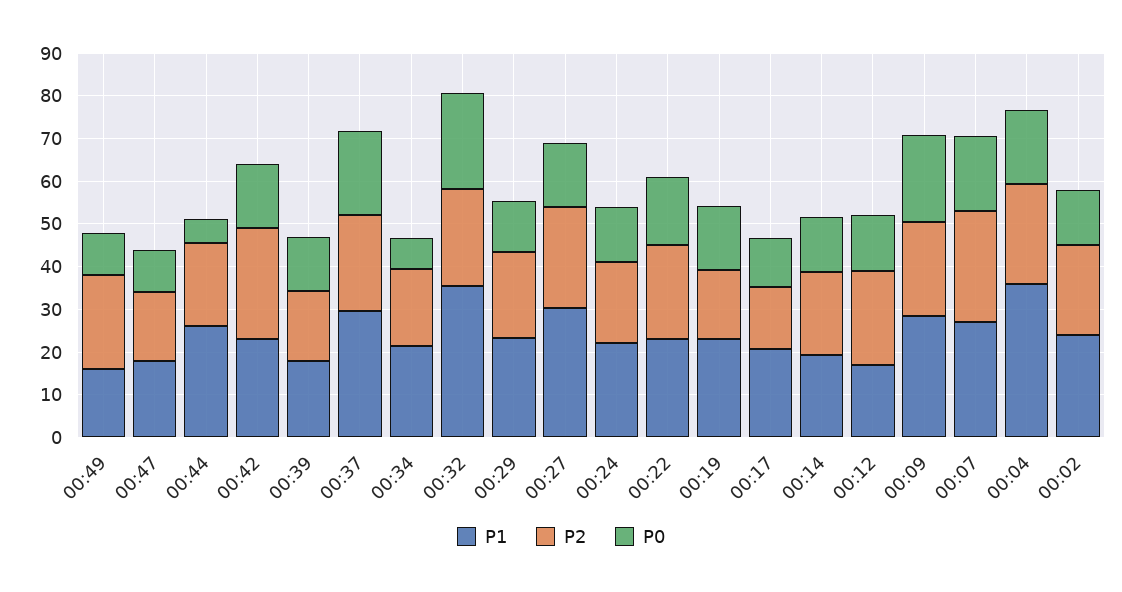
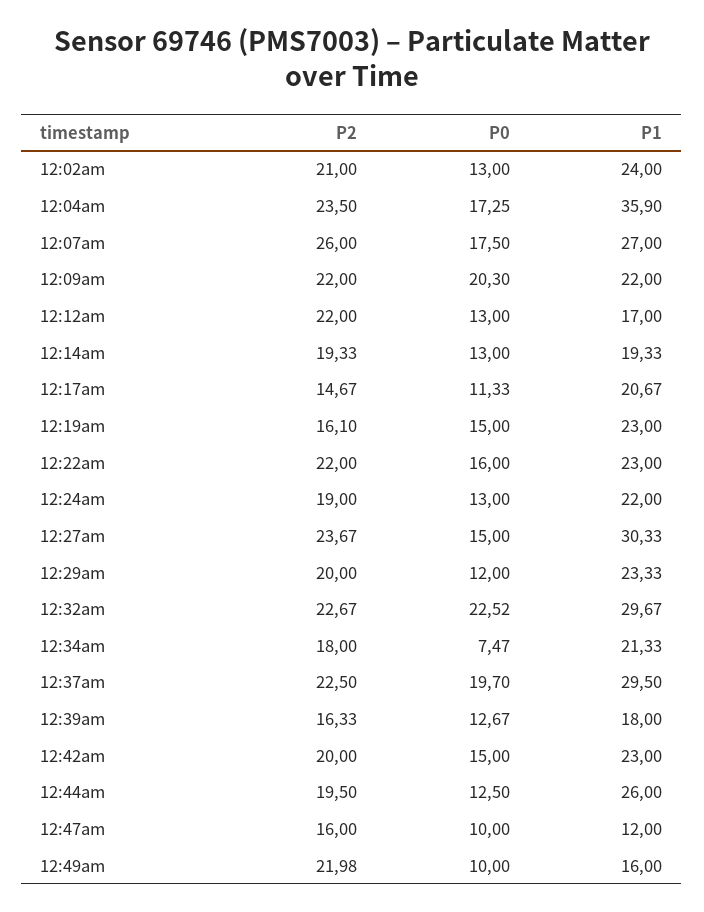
P1, 00:47: 18 -> 12
P0, 00:44: 6 -> 12.5
P2, 00:42: 26 -> 20
P1, 00:32: 36 -> 29.67
P1, 00:09: 28 -> 22

